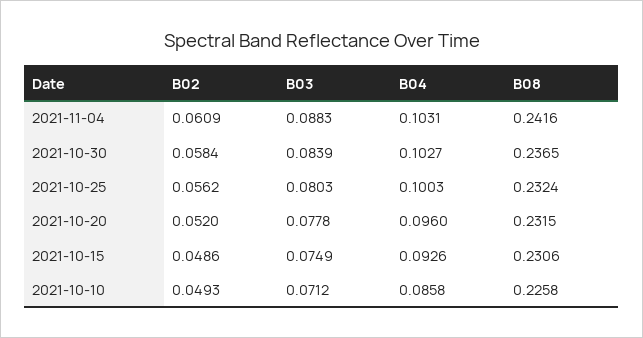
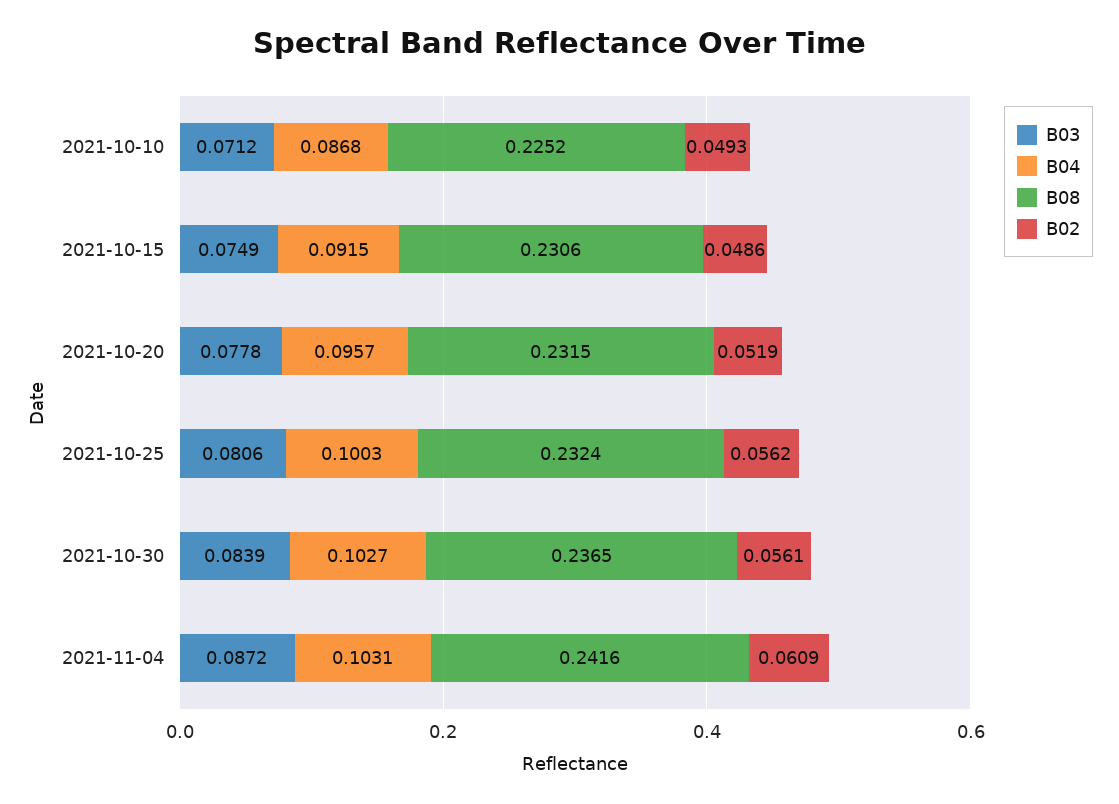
B03, 2021-11-04: 0.0883 -> 0.0872
B02, 2021-10-30: 0.0584 -> 0.0561
B03, 2021-10-25: 0.0803 -> 0.0806
B02, 2021-10-20: 0.052 -> 0.0519
B04, 2021-10-20: 0.096 -> 0.0957
B04, 2021-10-15: 0.0926 -> 0.0915
B04, 2021-10-10: 0.0858 -> 0.0868
B08, 2021-10-10: 0.2258 -> 0.2252

